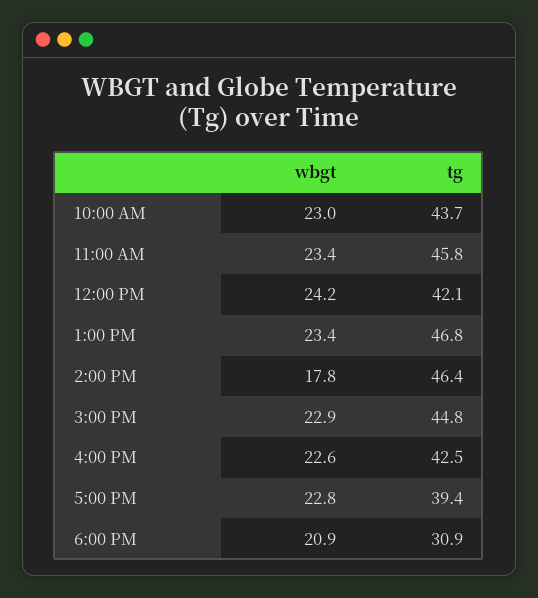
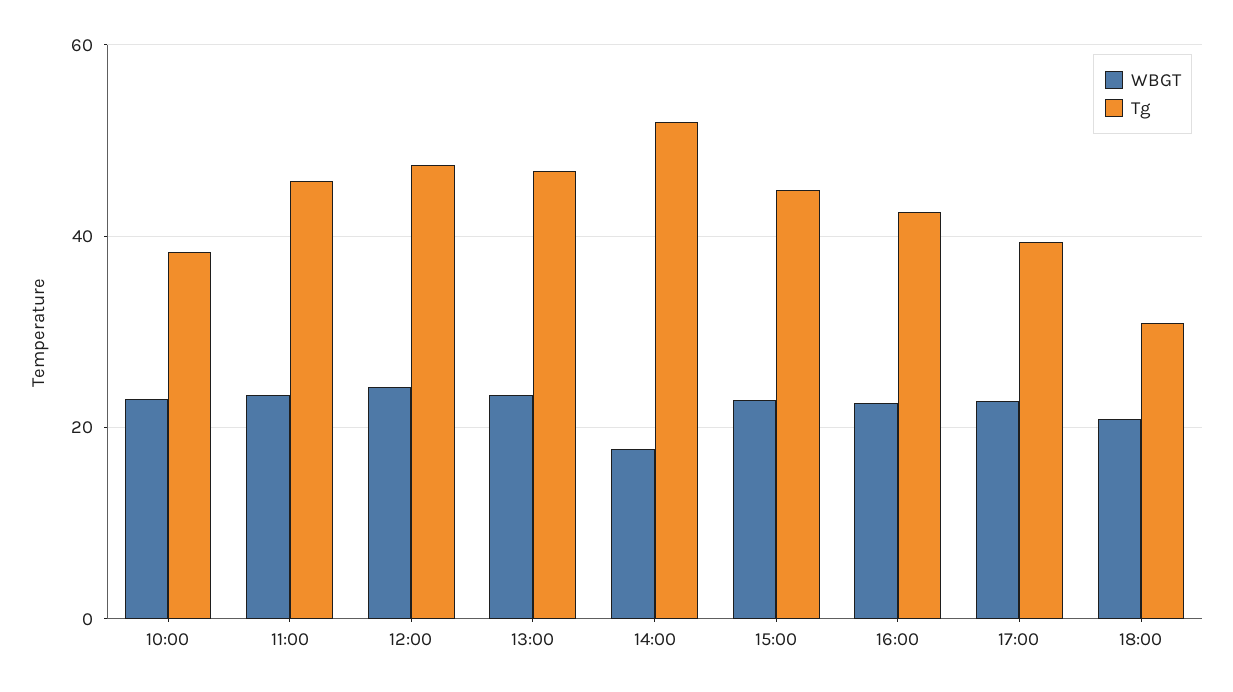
tg, 10:00 AM: 43.7 -> 38
tg, 12:00 PM: 42.1 -> 48
tg, 2:00 PM: 46.4 -> 52

